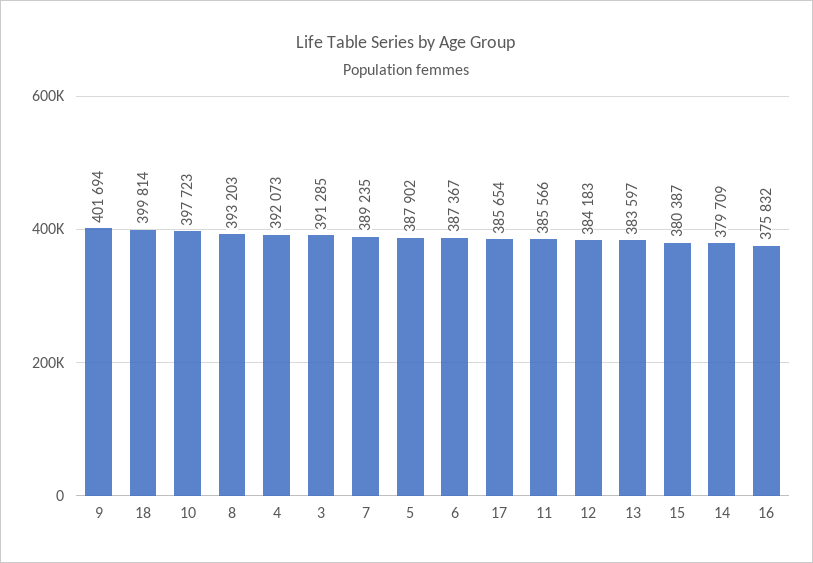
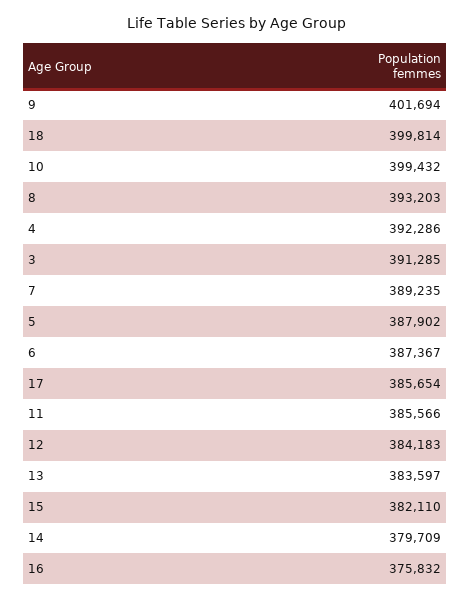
10: 397723 -> 399432
4: 392073 -> 392286
15: 380387 -> 382110

